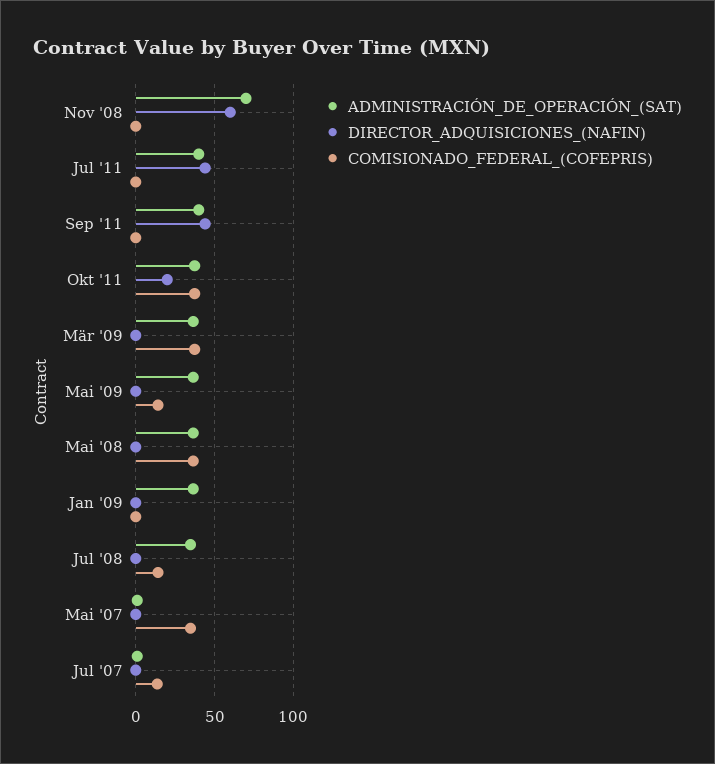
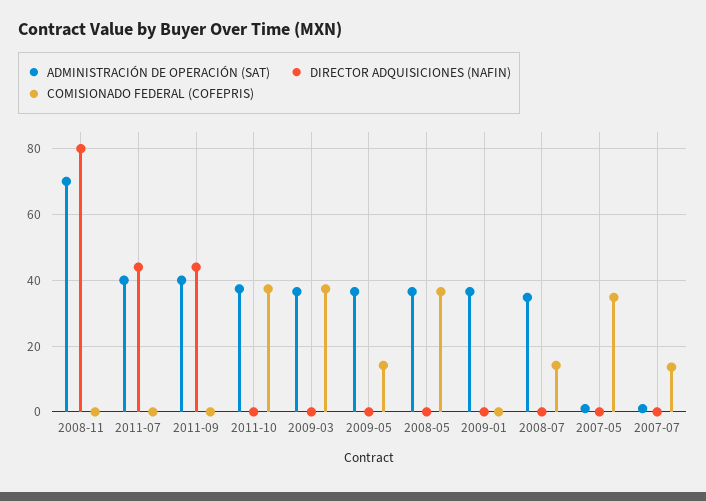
DIRECTOR_ADQUISICIONES_(NAFIN), Nov '08: 60 -> 80
DIRECTOR_ADQUISICIONES_(NAFIN), Okt '11: 20 -> 0

